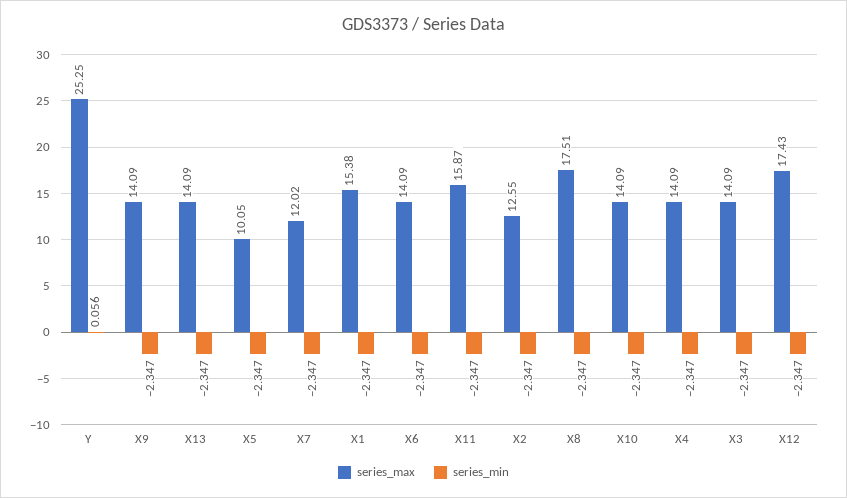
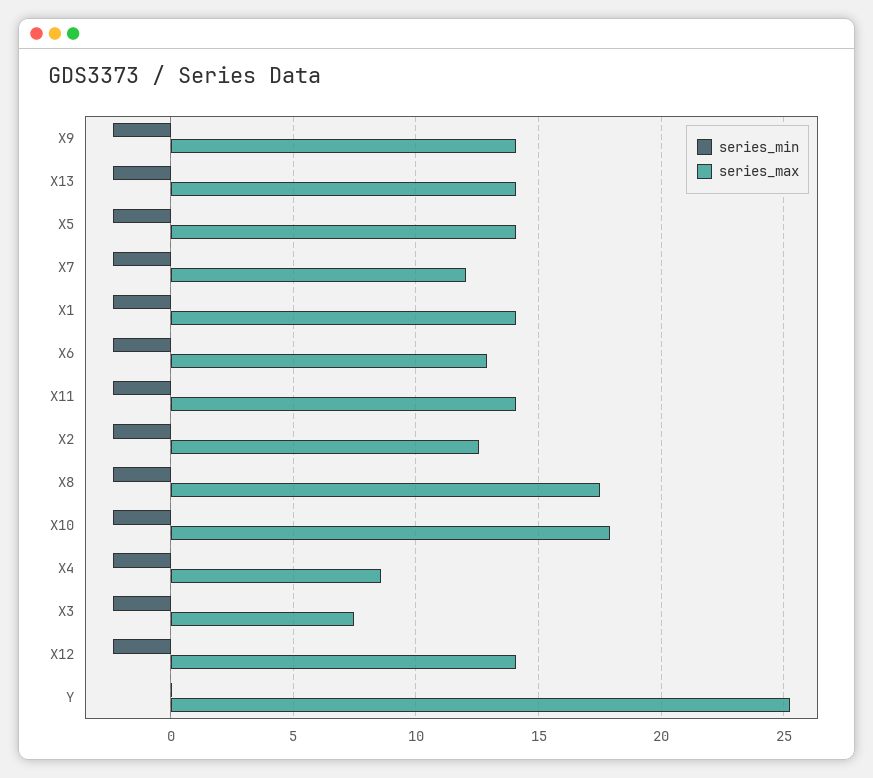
series_max, X5: 10.05 -> 14
series_max, X1: 15.38 -> 14
series_max, X6: 14.09 -> 13
series_max, X11: 15.87 -> 14
series_max, X10: 14.09 -> 18
series_max, X4: 14.09 -> 8.5
series_max, X3: 14.09 -> 7.5
series_max, X12: 17.43 -> 14

